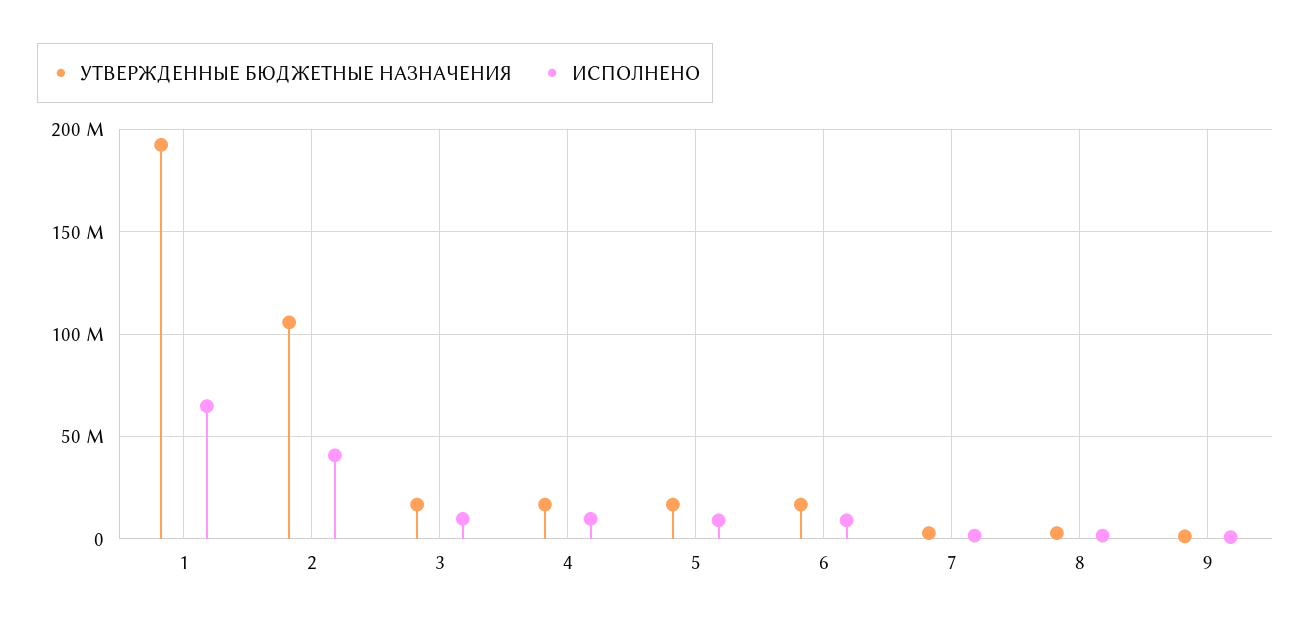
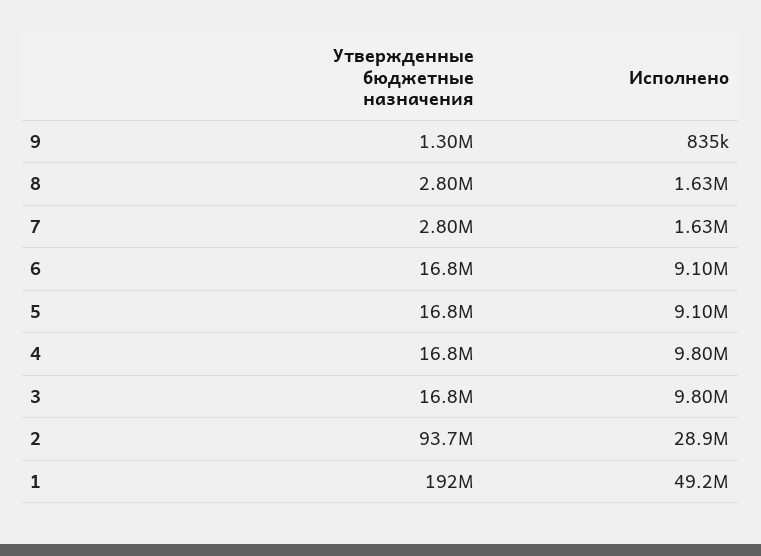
ИСПОЛНЕНО, 1: 65000000 -> 49200000
УТВЕРЖДЕННЫЕ БЮДЖЕТНЫЕ НАЗНАЧЕНИЯ, 2: 105000000 -> 93700000
ИСПОЛНЕНО, 2: 40000000 -> 28900000

